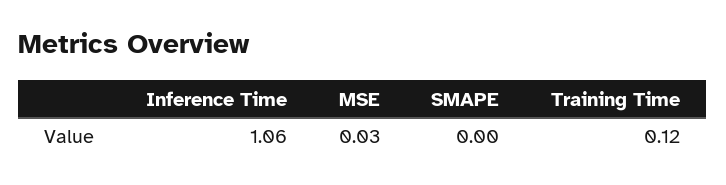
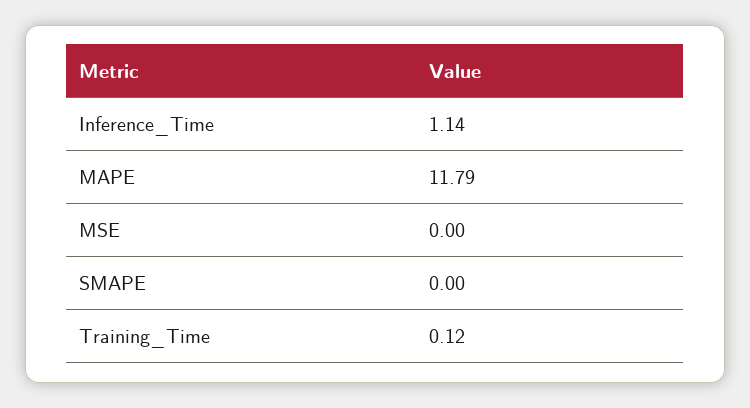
Inference Time: 1.06 -> 1.14
MSE: 0.03 -> 0
MAPE: none -> 11.79

